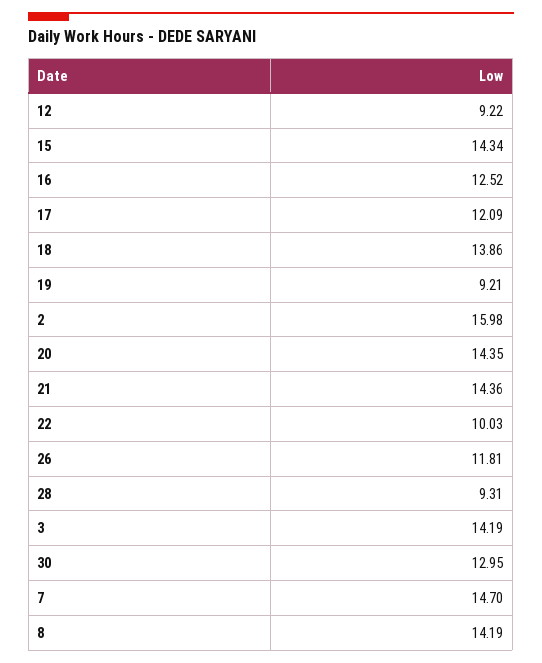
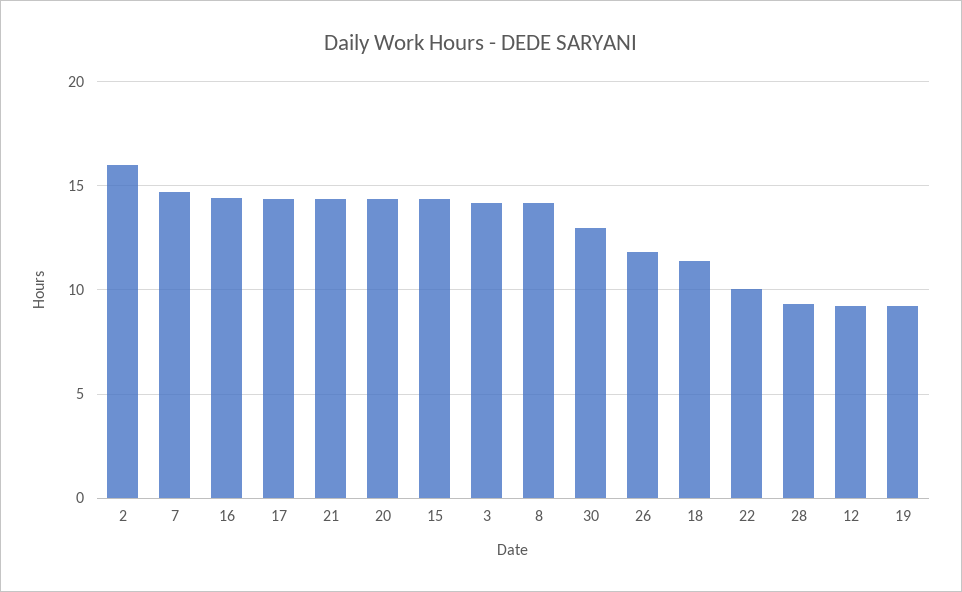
16: 12.52 -> 14.5
17: 12.09 -> 14.5
18: 13.86 -> 11.5

